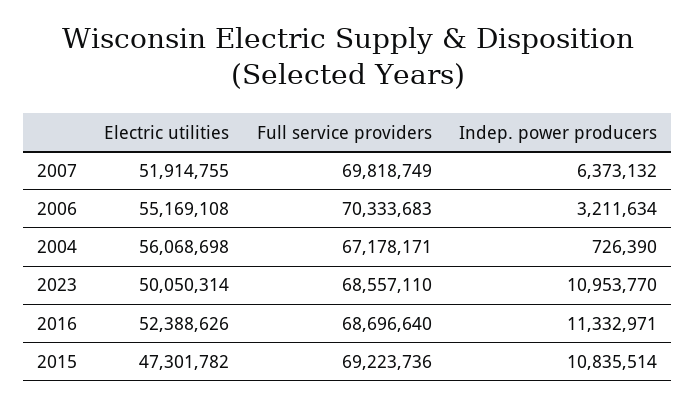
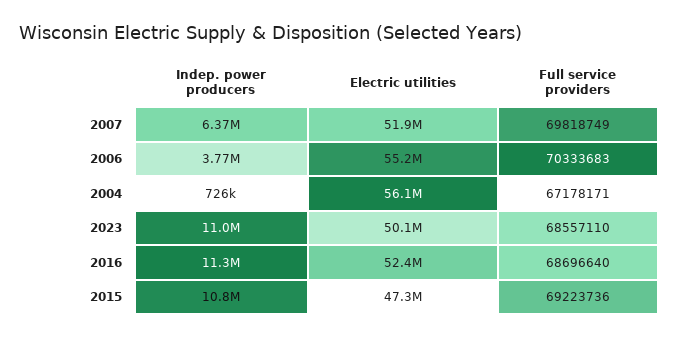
Indep. power producers, 2006: 3211634 -> 3770000

